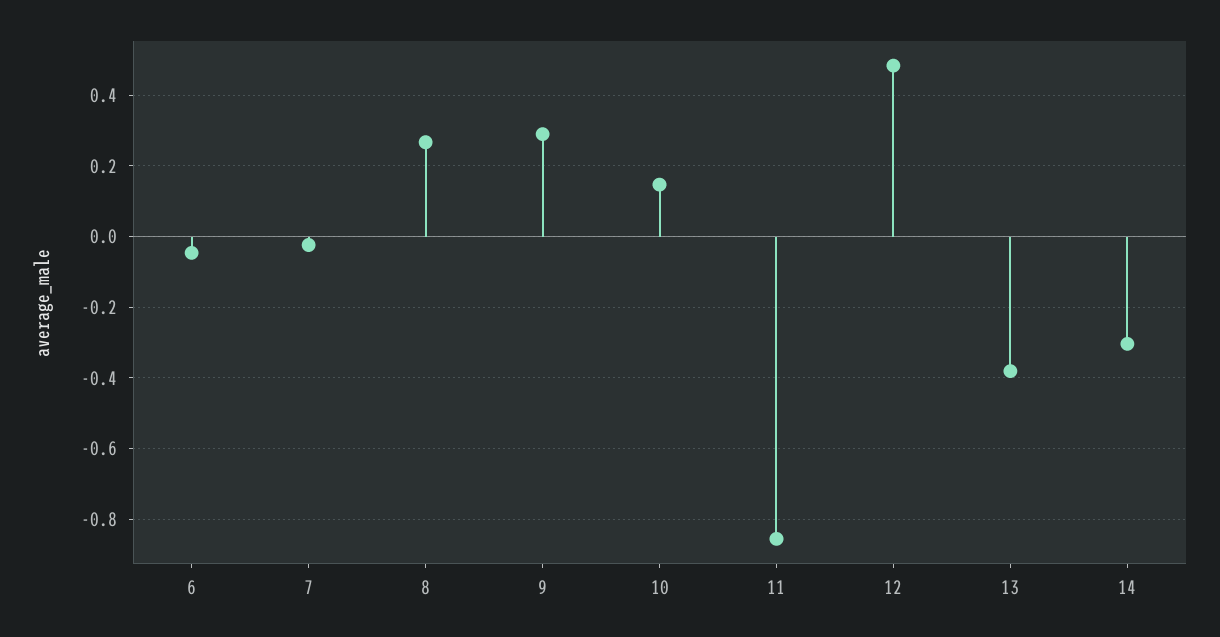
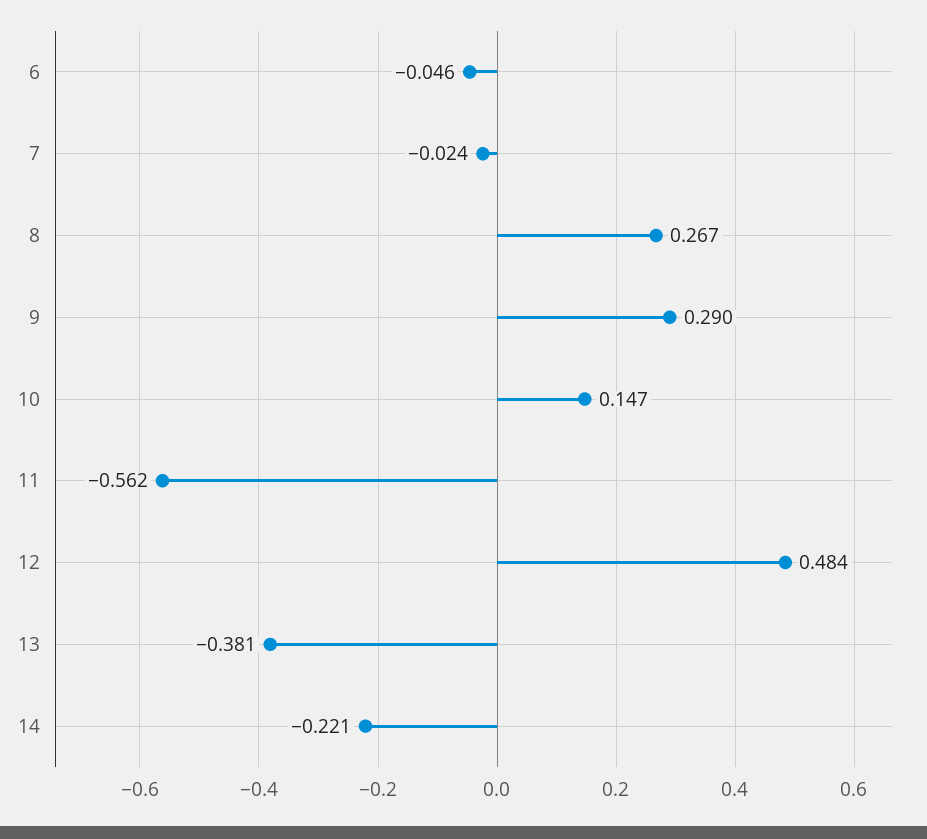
11: -0.86 -> -0.562
14: -0.3 -> -0.221

